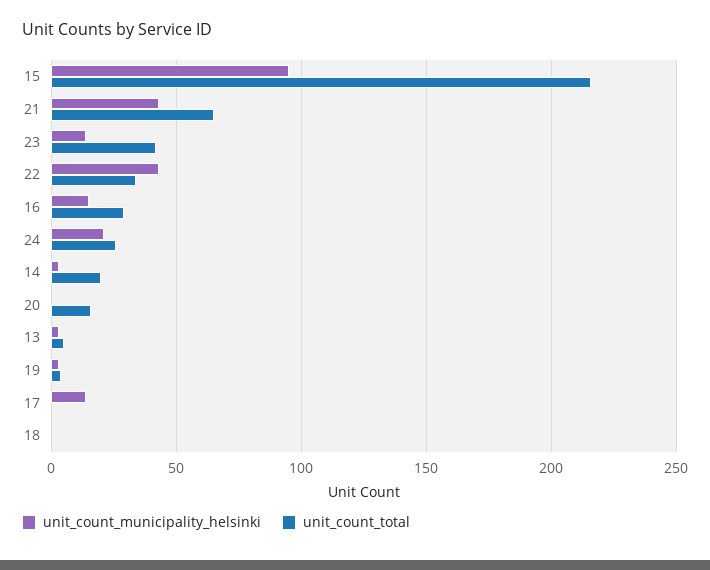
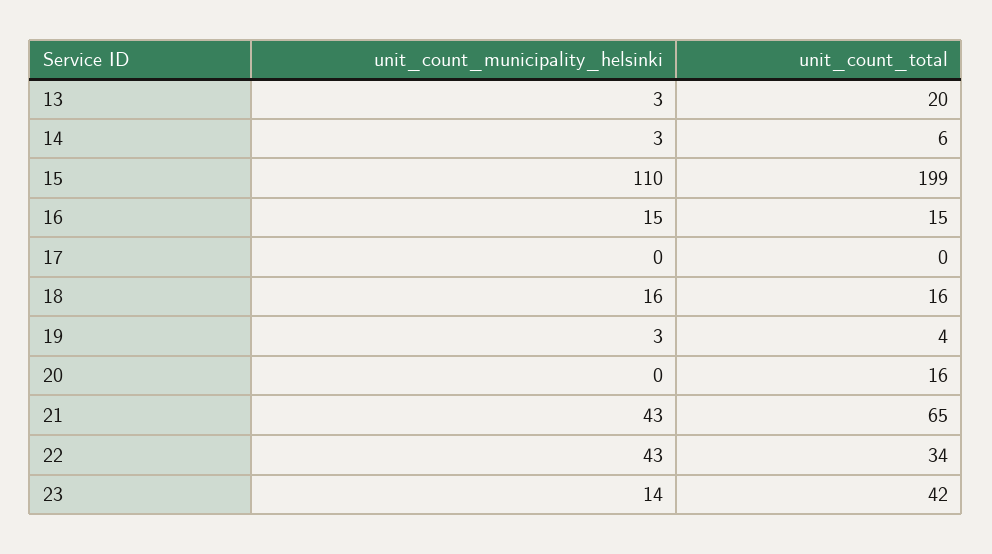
unit_count_municipality_helsinki, 15: 95 -> 110
unit_count_total, 15: 215 -> 199
unit_count_total, 16: 30 -> 15
unit_count_municipality_helsinki, 24: 20 -> none
unit_count_total, 24: 25 -> none
unit_count_total, 14: 20 -> 6
unit_count_total, 13: 5 -> 20
unit_count_municipality_helsinki, 17: 15 -> 0
unit_count_municipality_helsinki, 18: 0 -> 16
unit_count_total, 18: 0 -> 16

